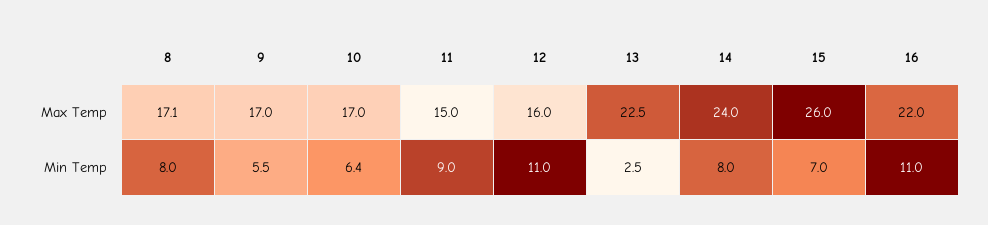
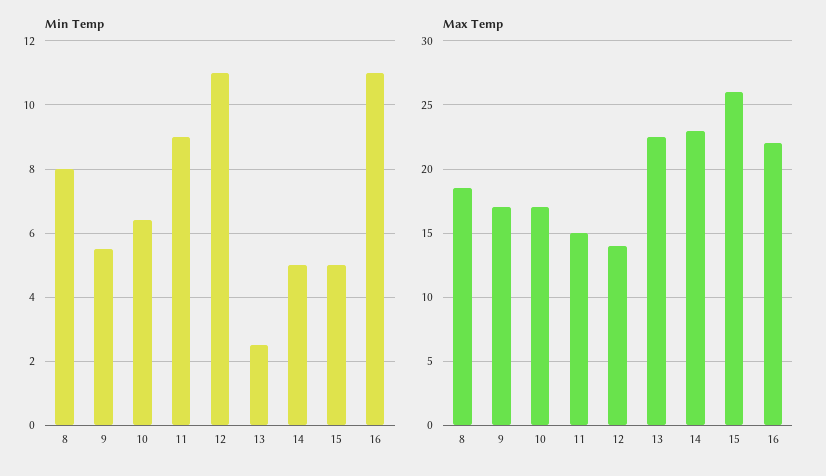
Max Temp, 8: 17.1 -> 18.5
Max Temp, 12: 16 -> 14
Max Temp, 14: 24 -> 23
Min Temp, 14: 8 -> 5
Min Temp, 15: 7 -> 5

